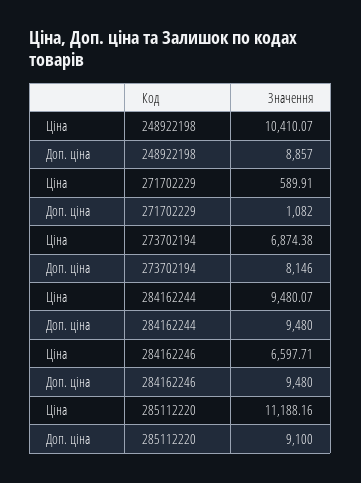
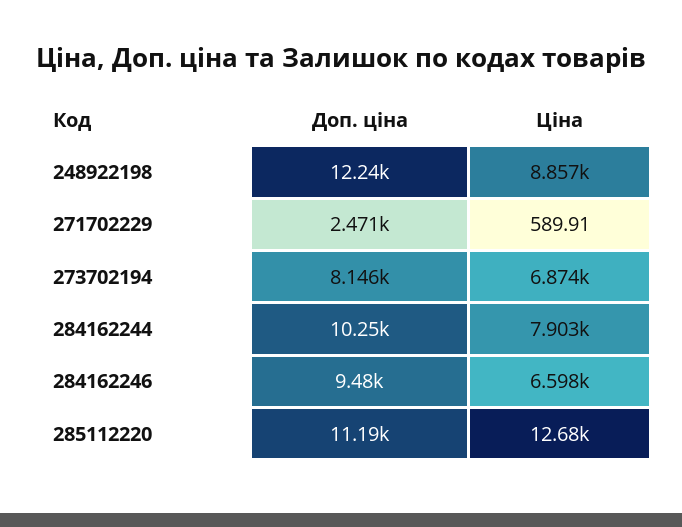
Ціна, 248922198: 10410.07 -> 8857
Доп. ціна, 248922198: 8857 -> 12240
Доп. ціна, 271702229: 1082 -> 2471
Ціна, 284162244: 9480.07 -> 7903
Доп. ціна, 284162244: 9480 -> 10250
Ціна, 285112220: 11188.16 -> 12680
Доп. ціна, 285112220: 9100 -> 11190

